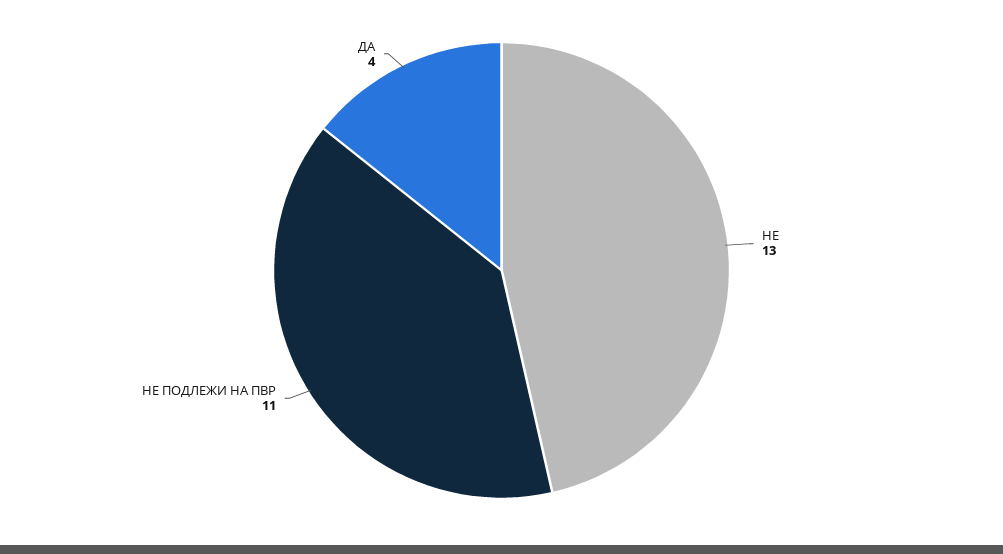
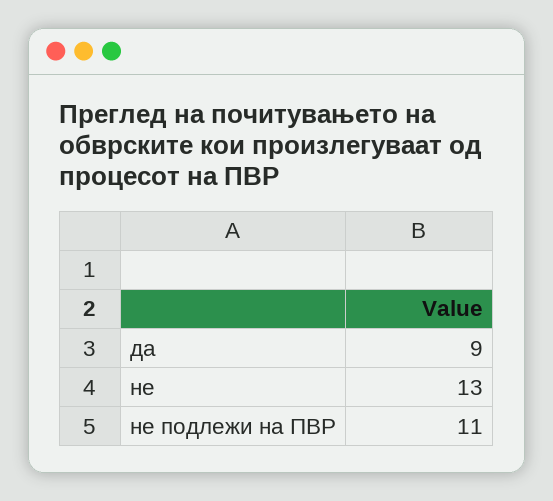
ДА: 4 -> 9

